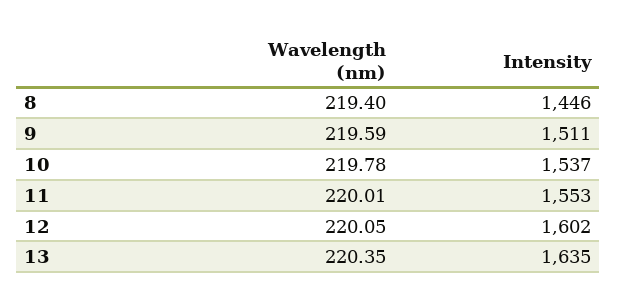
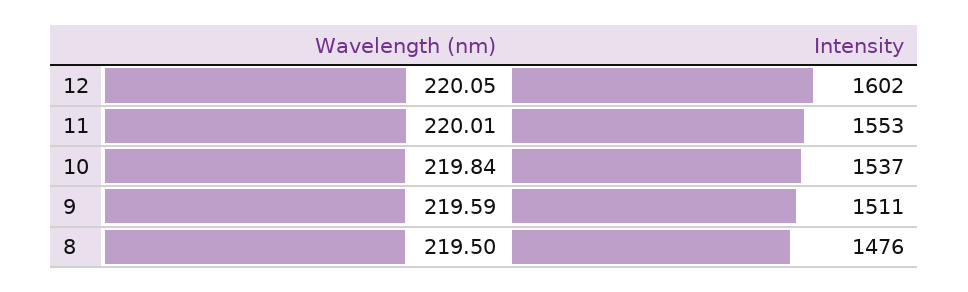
Wavelength (nm), 8: 219.4 -> 219.5
Intensity, 8: 1446 -> 1476
Wavelength (nm), 10: 219.78 -> 219.84
Wavelength (nm), 13: 220.35 -> none
Intensity, 13: 1635 -> none

